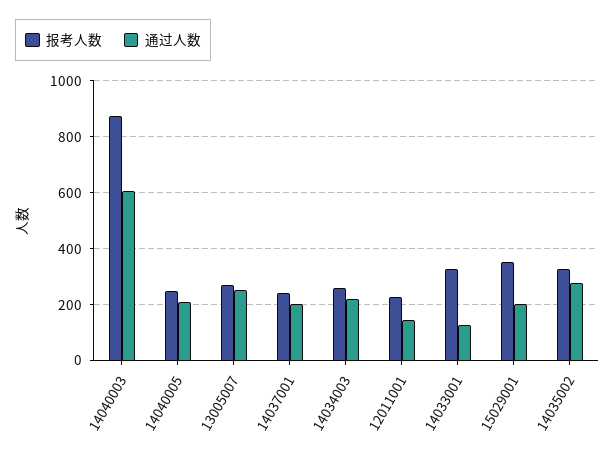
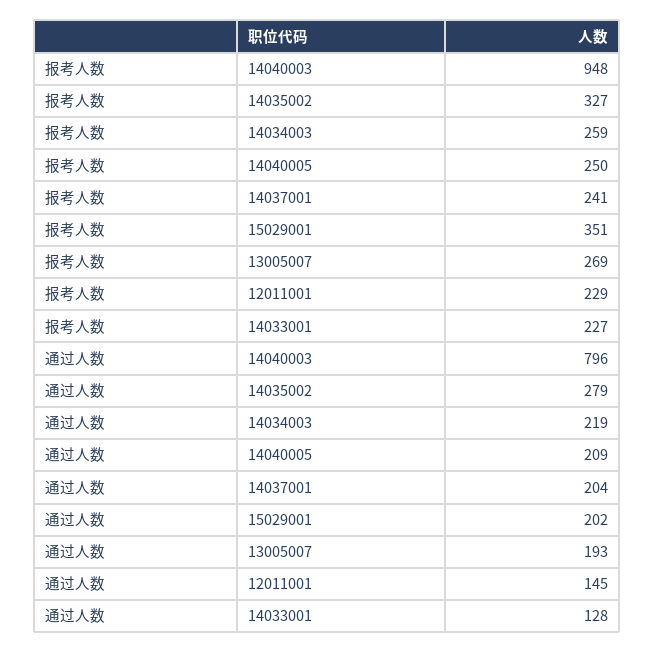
报考人数, 14040003: 875 -> 948
通过人数, 14040003: 600 -> 796
通过人数, 13005007: 250 -> 193
报考人数, 14033001: 325 -> 227

